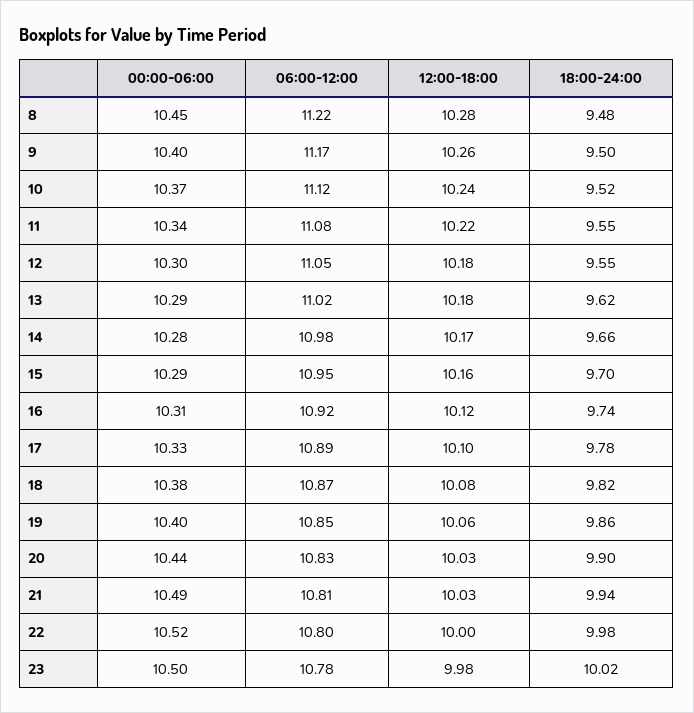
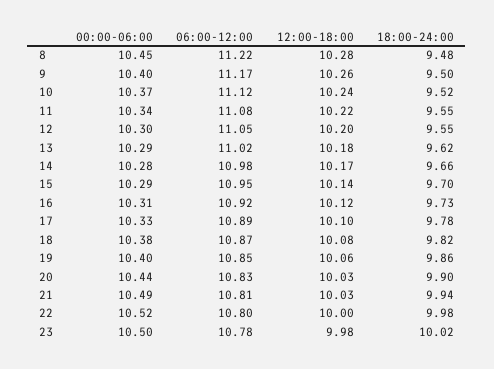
12:00-18:00, 12: 10.18 -> 10.2
12:00-18:00, 15: 10.16 -> 10.14
18:00-24:00, 16: 9.74 -> 9.73

